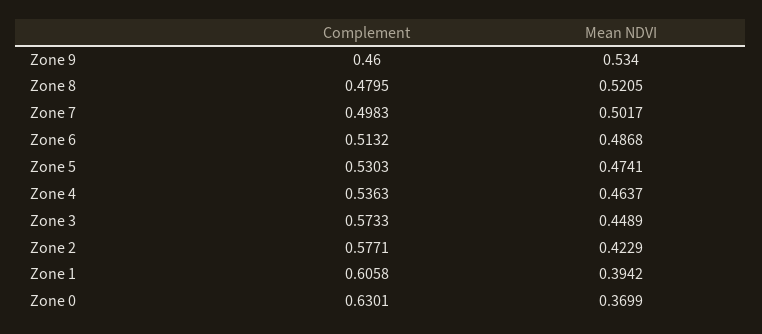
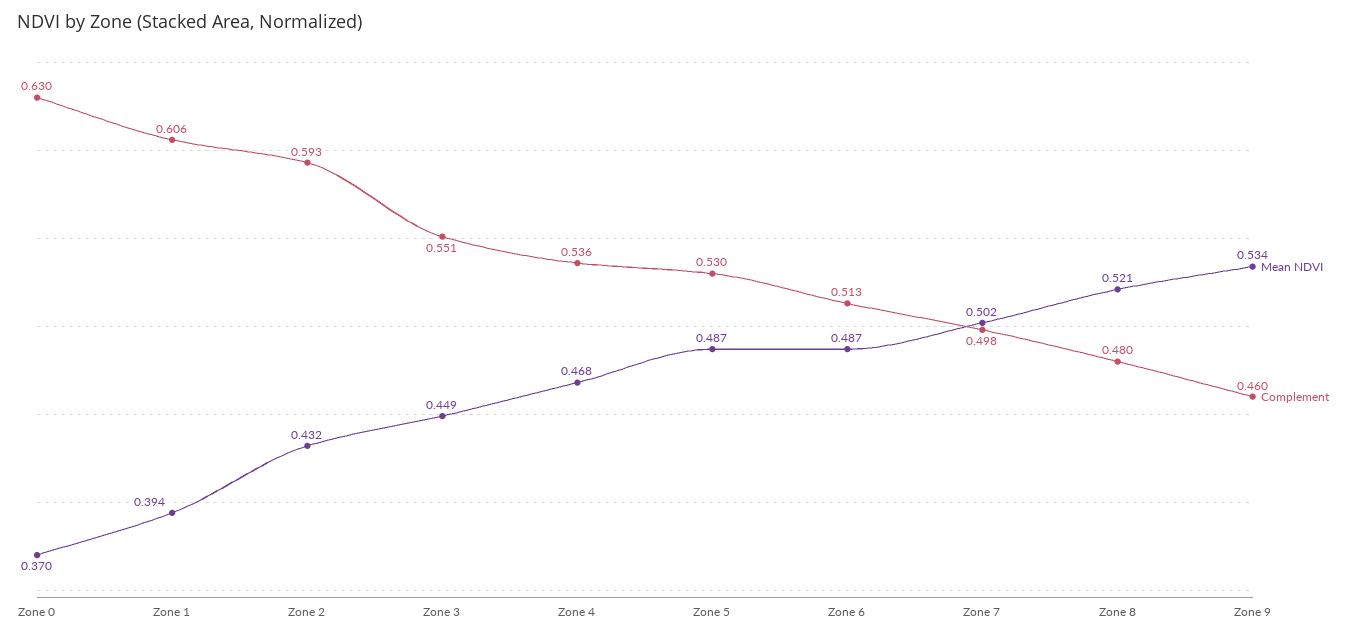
Mean NDVI, Zone 5: 0.4741 -> 0.487
Mean NDVI, Zone 4: 0.4637 -> 0.468
Complement, Zone 3: 0.5733 -> 0.551
Complement, Zone 2: 0.5771 -> 0.593
Mean NDVI, Zone 2: 0.4229 -> 0.432

